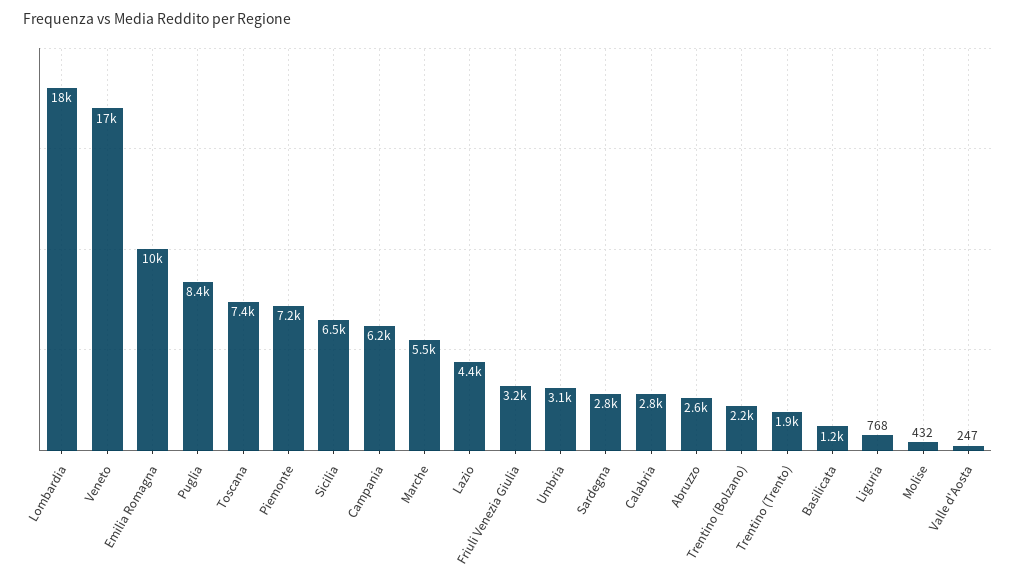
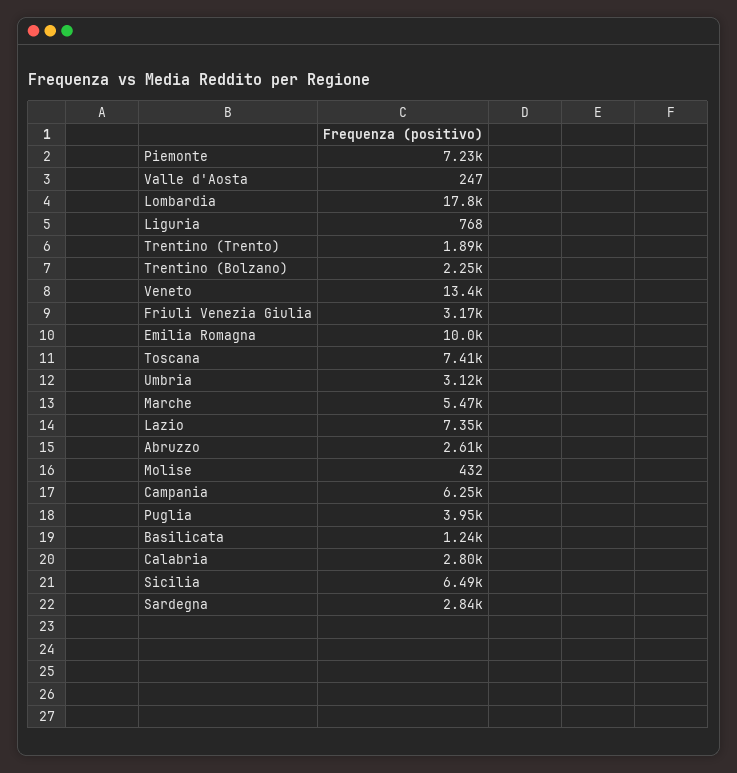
Veneto: 17000 -> 13400
Puglia: 8400 -> 3950
Lazio: 4400 -> 7350

